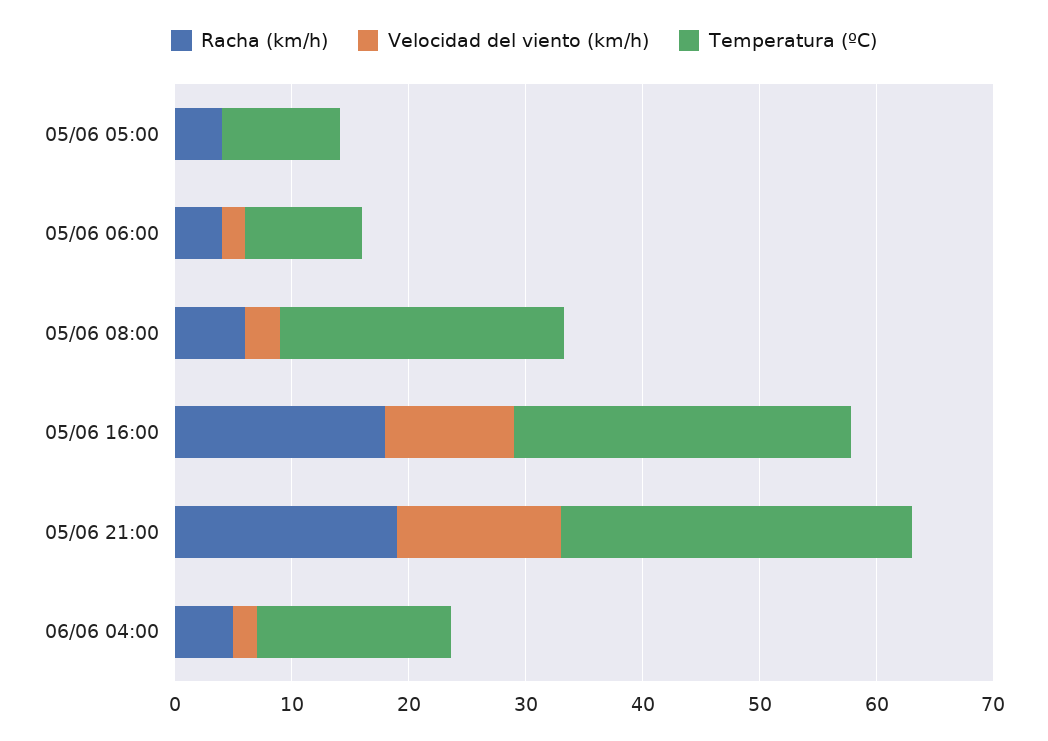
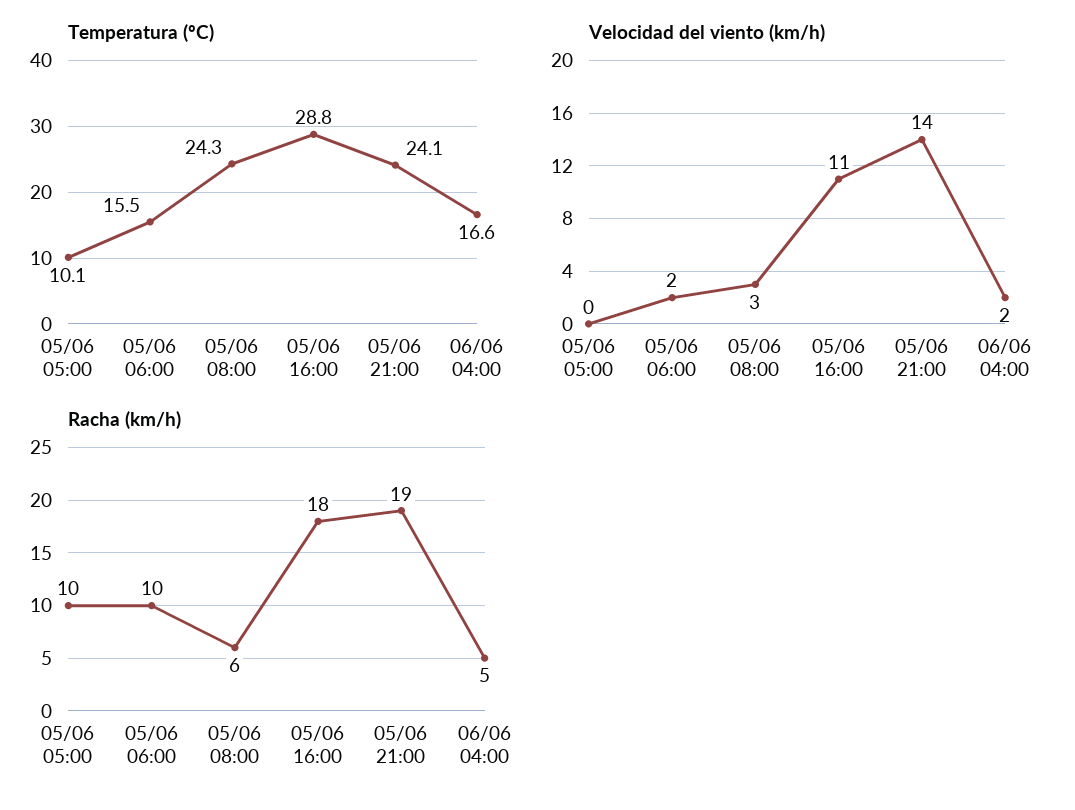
Racha (km/h), 05/06 05:00: 4 -> 10
Racha (km/h), 05/06 06:00: 4 -> 10
Temperatura (ºC), 05/06 06:00: 10 -> 15.5
Temperatura (ºC), 05/06 21:00: 30 -> 24.1

